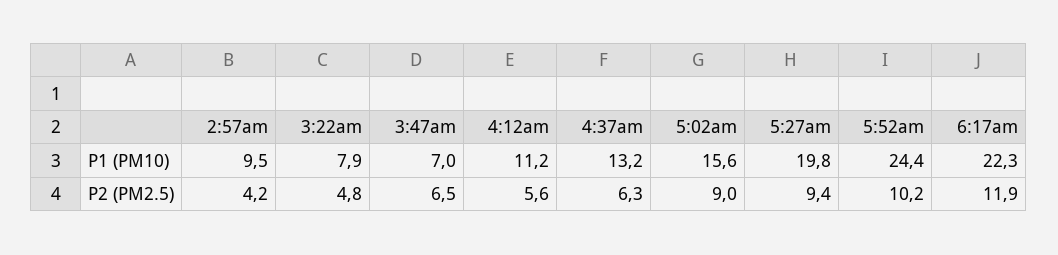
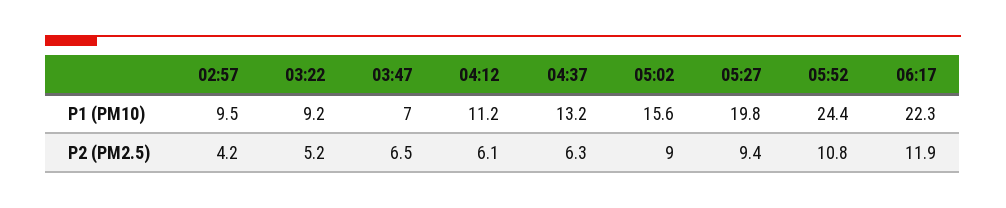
3:22am, P1 (PM10): 7.9 -> 9.2
3:22am, P2 (PM2.5): 4.8 -> 5.2
4:12am, P2 (PM2.5): 5.6 -> 6.1
5:52am, P2 (PM2.5): 10.2 -> 10.8

